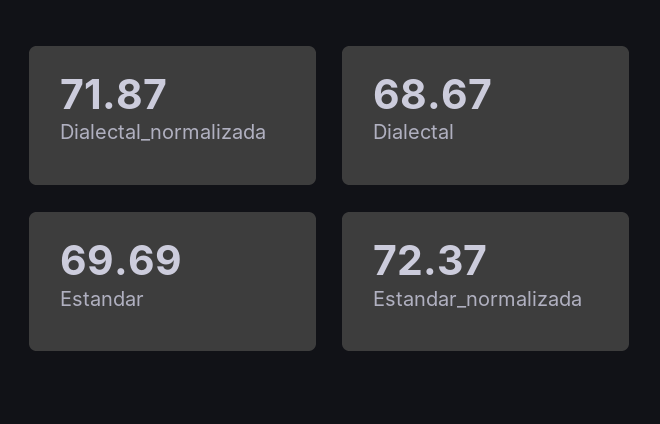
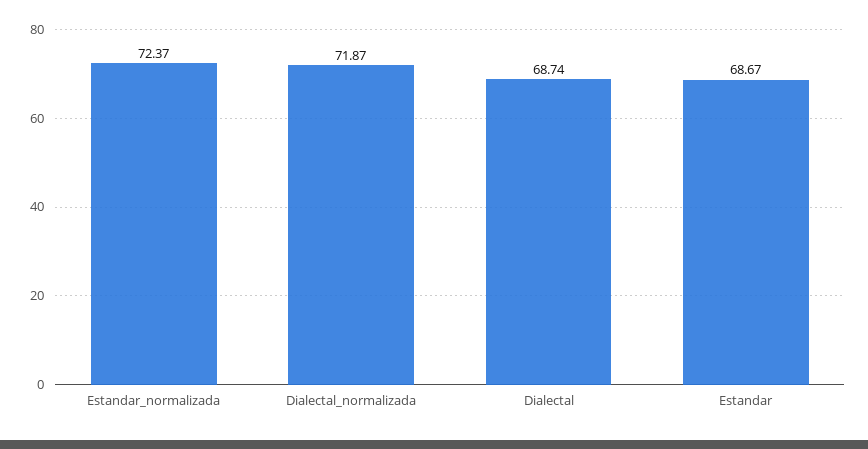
Dialectal: 68.67 -> 68.74
Estandar: 69.69 -> 68.67

